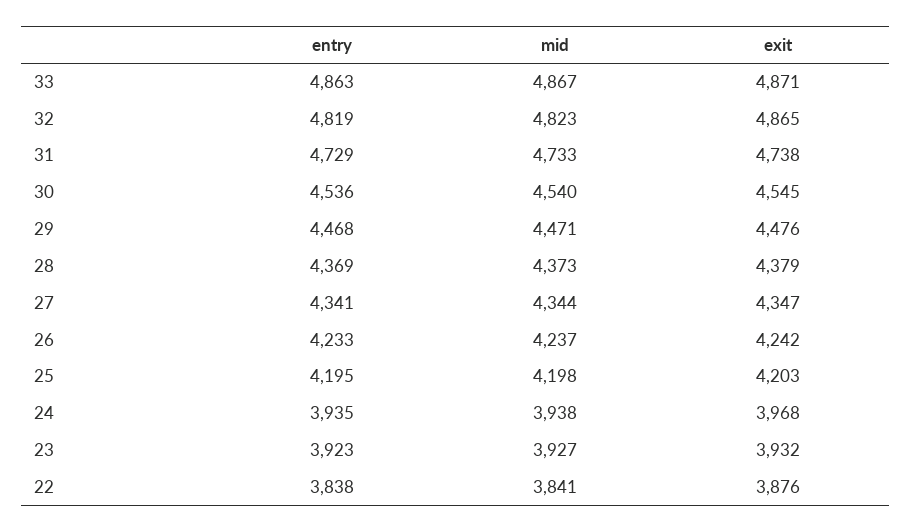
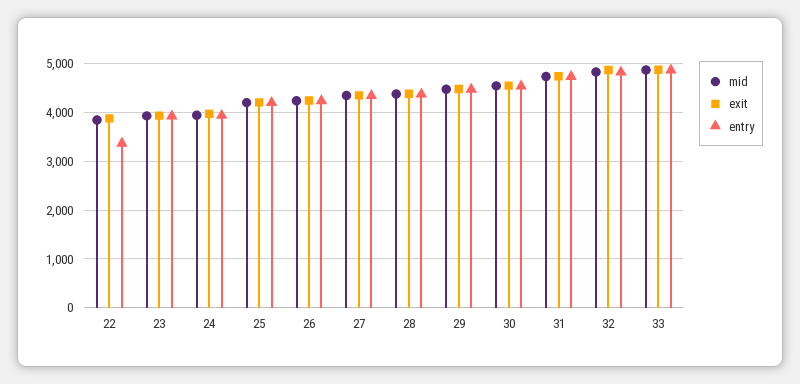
entry, 22: 3838 -> 3400

